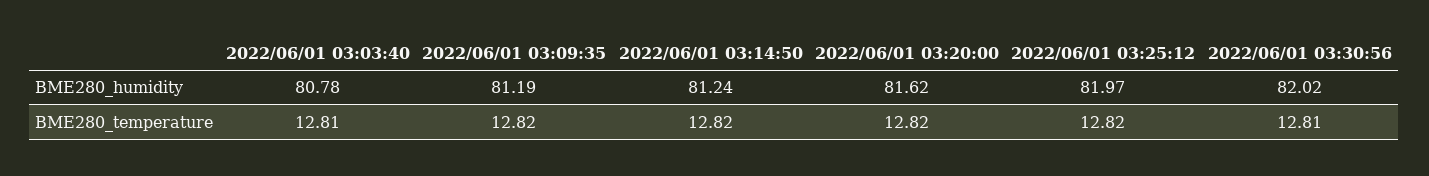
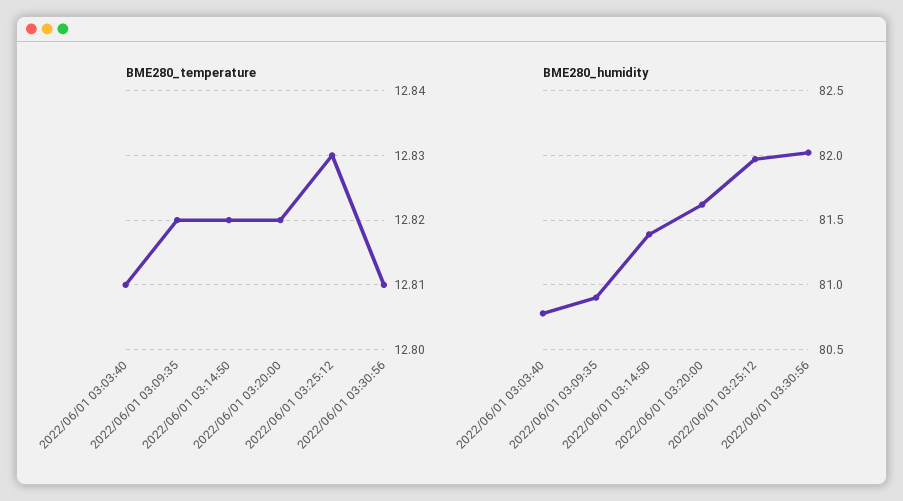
BME280_humidity, 2022/06/01 03:09:35: 81.19 -> 80.9
BME280_humidity, 2022/06/01 03:14:50: 81.24 -> 81.4
BME280_temperature, 2022/06/01 03:25:12: 12.82 -> 12.83

